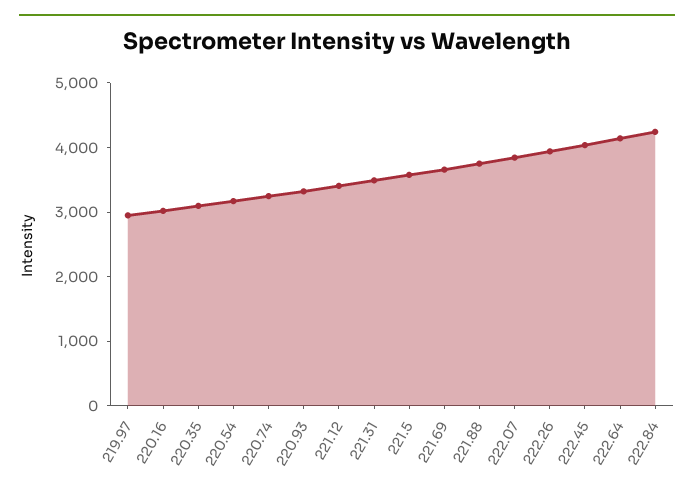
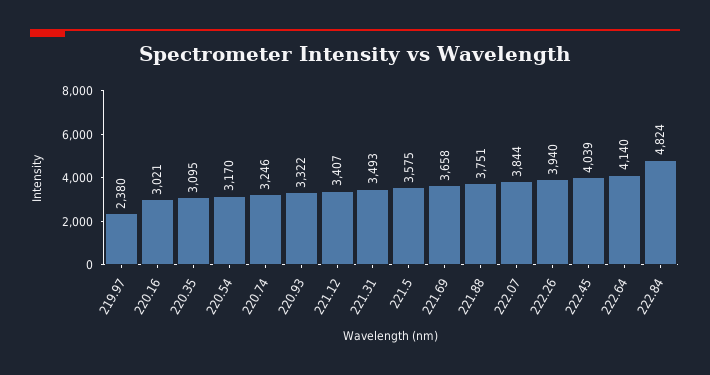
219.97: 3000 -> 2380
222.84: 4200 -> 4824

